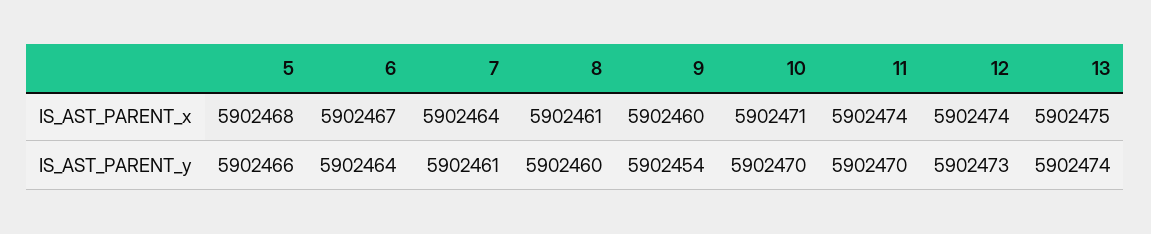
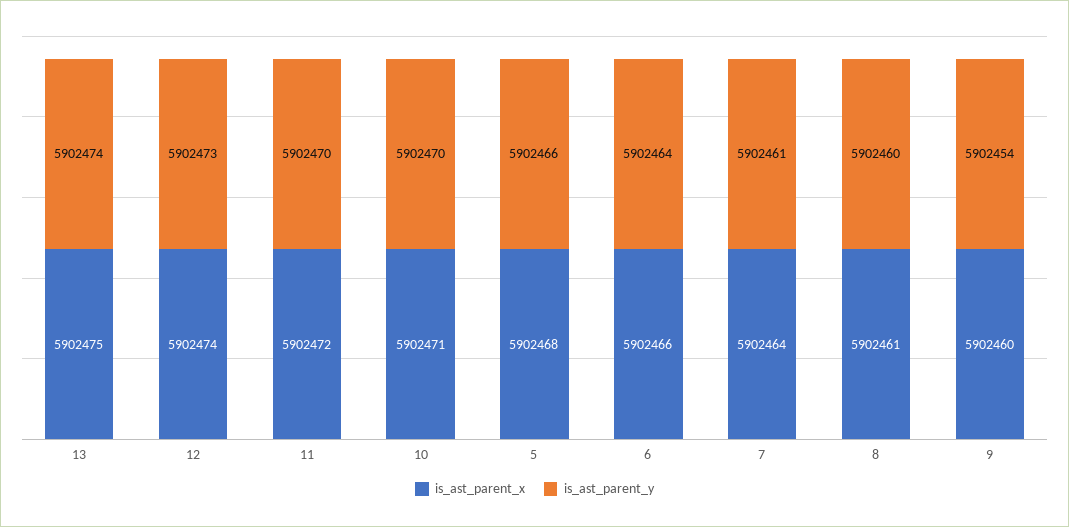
IS_AST_PARENT_x, 6: 5902467 -> 5902466
IS_AST_PARENT_x, 11: 5902474 -> 5902472

